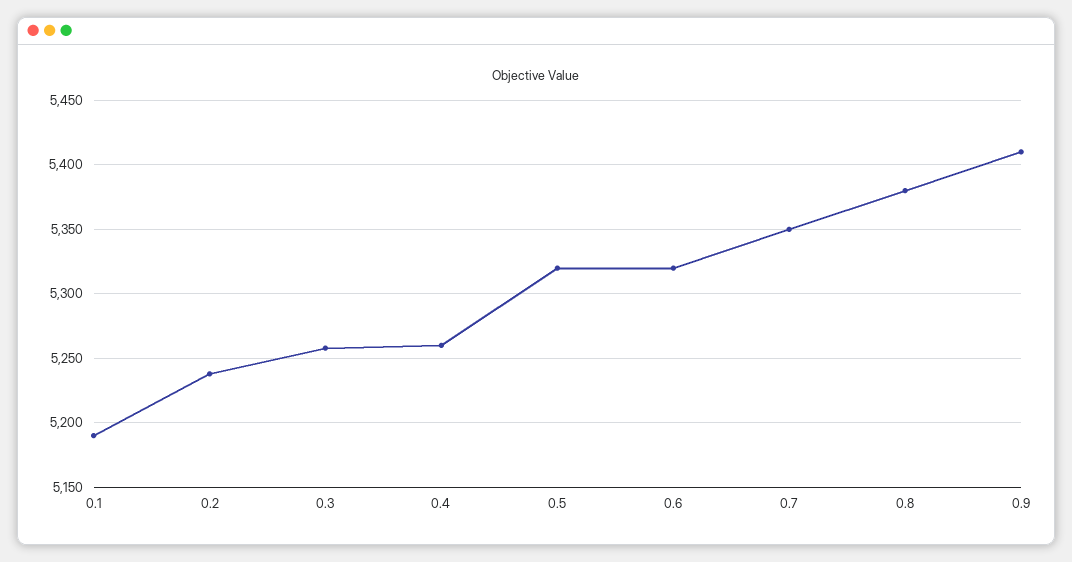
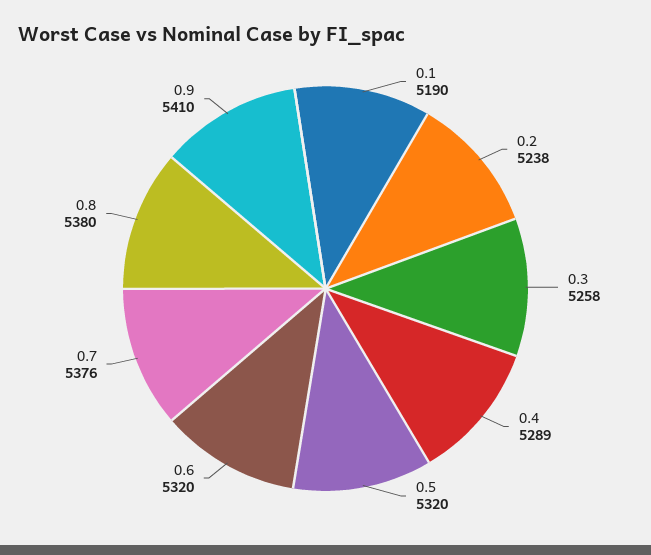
0.4: 5260 -> 5289
0.7: 5350 -> 5376

